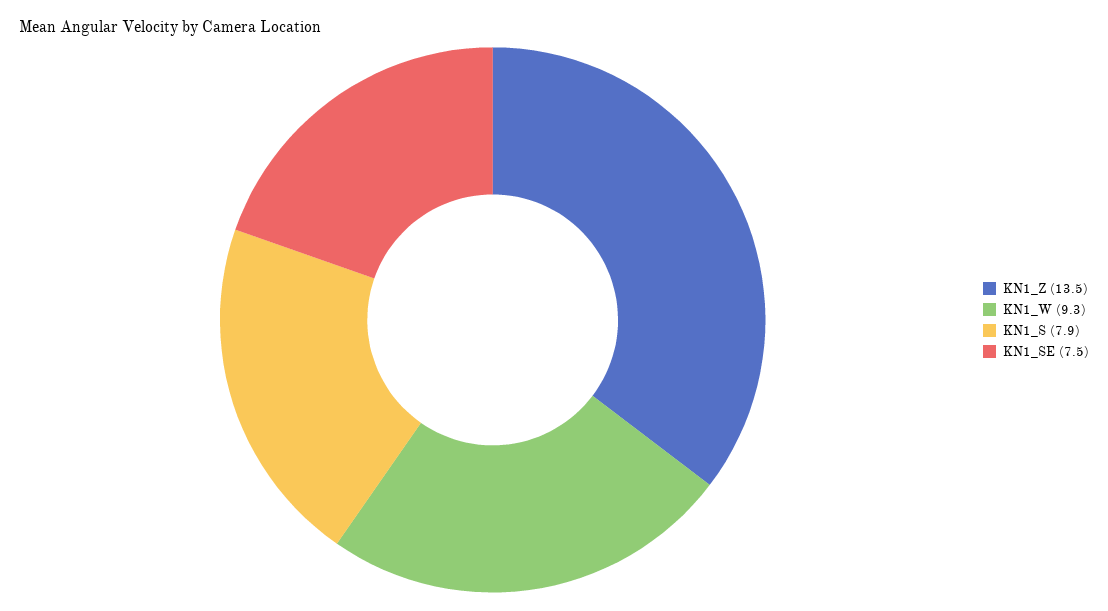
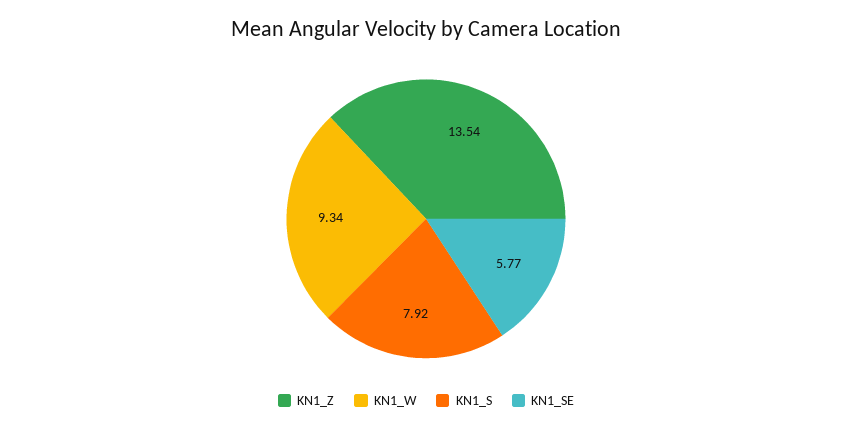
KN1_SE: 7.5 -> 5.77

